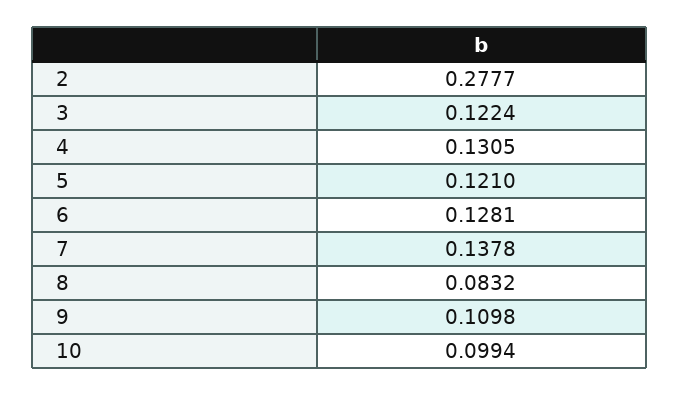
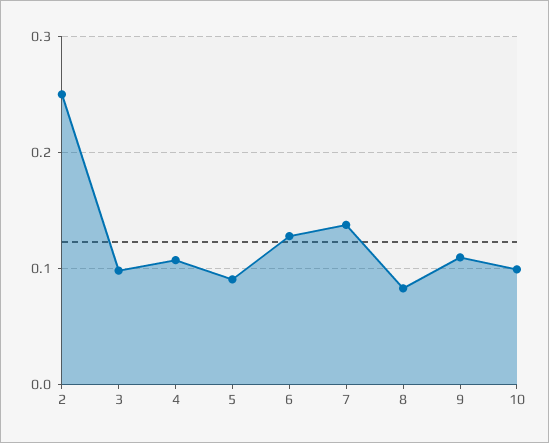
2: 0.2777 -> 0.25
3: 0.1224 -> 0.1
4: 0.1305 -> 0.11
5: 0.121 -> 0.09

